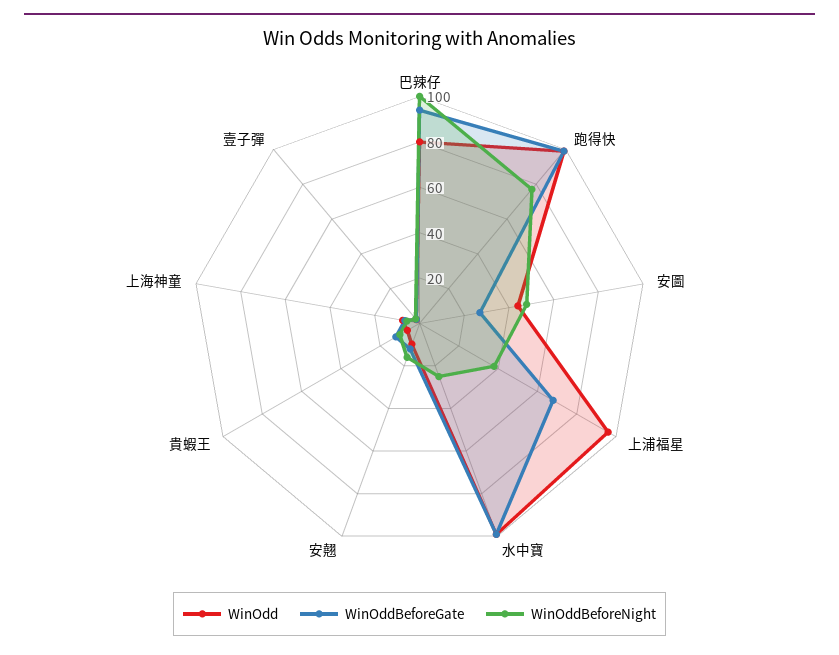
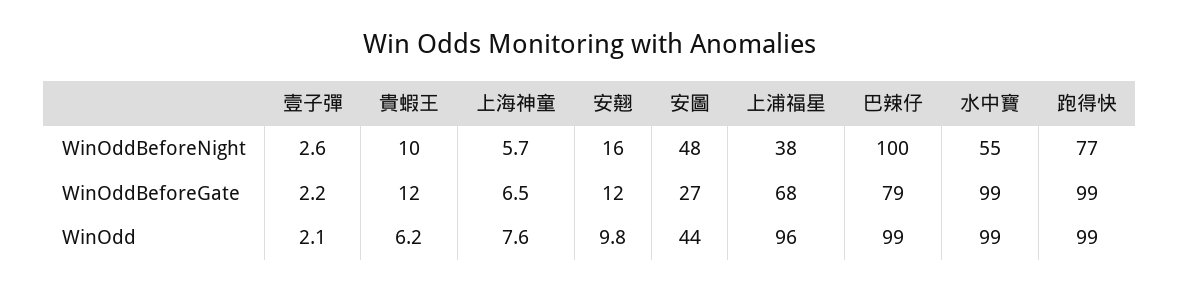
WinOdd, 巴辣仔: 80 -> 99
WinOddBeforeGate, 巴辣仔: 95 -> 79
WinOddBeforeNight, 水中寶: 25 -> 55

